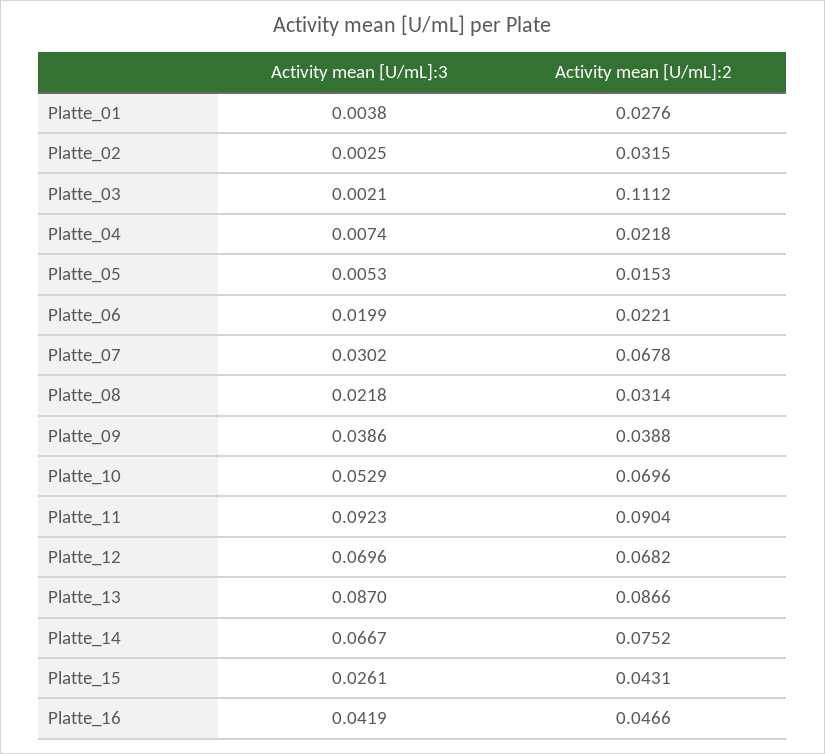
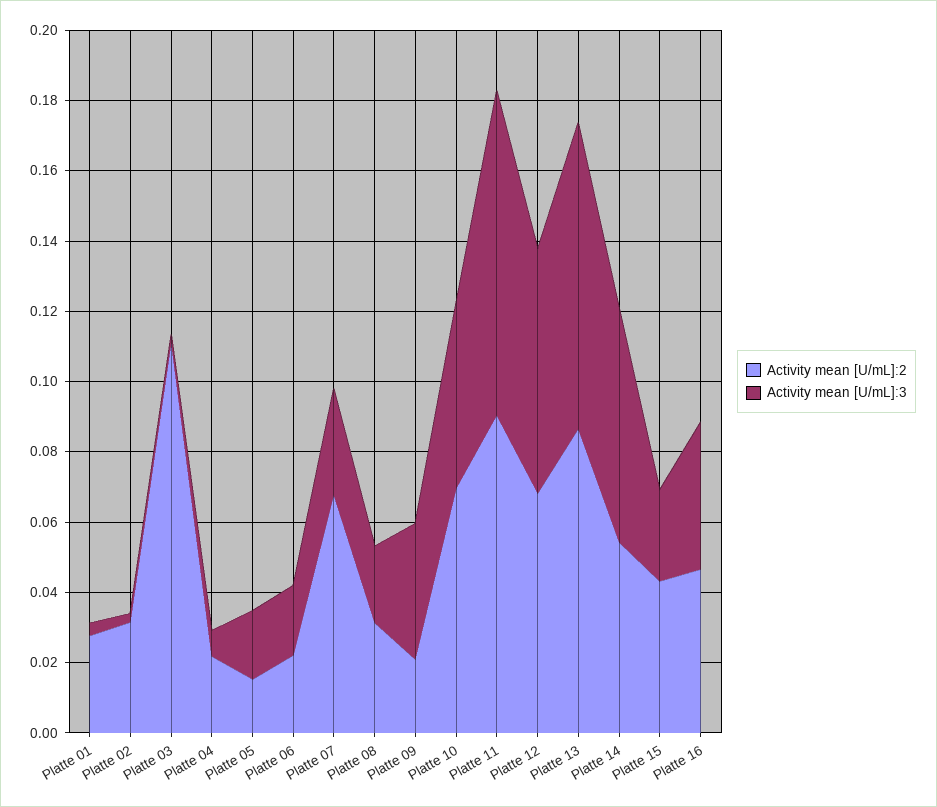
Activity mean [U/mL]:3, Platte_05: 0.0053 -> 0.02
Activity mean [U/mL]:2, Platte_09: 0.0388 -> 0.02
Activity mean [U/mL]:2, Platte_14: 0.0752 -> 0.055

